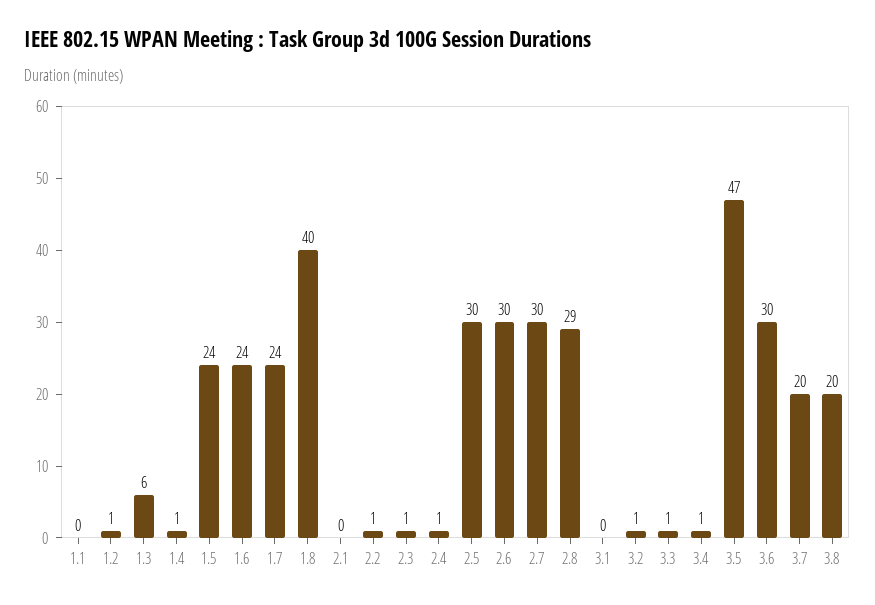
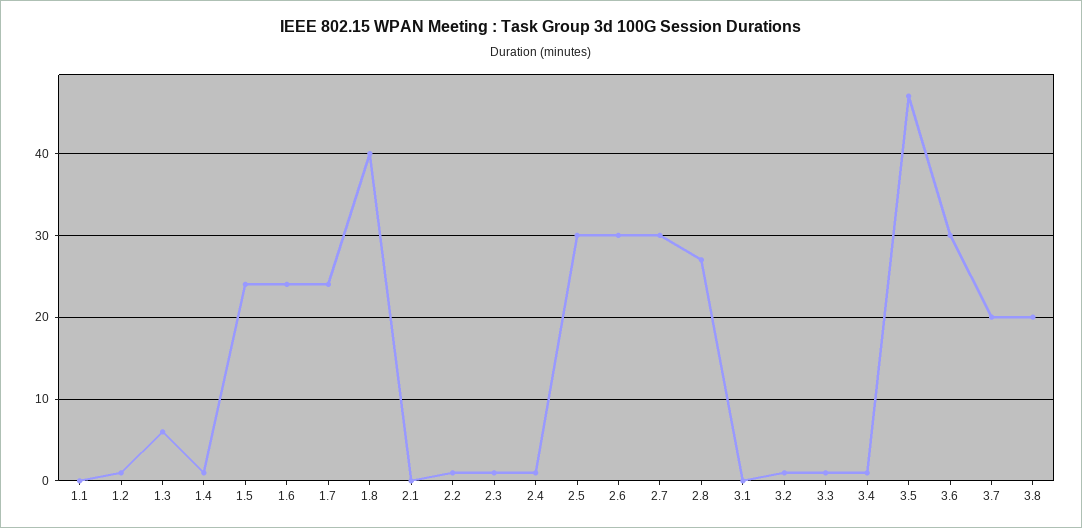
2.8: 29 -> 27

